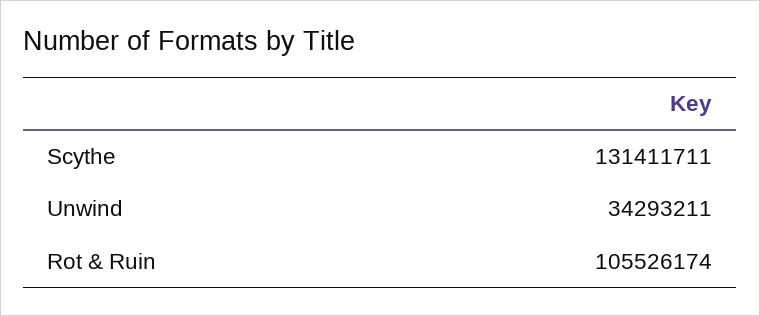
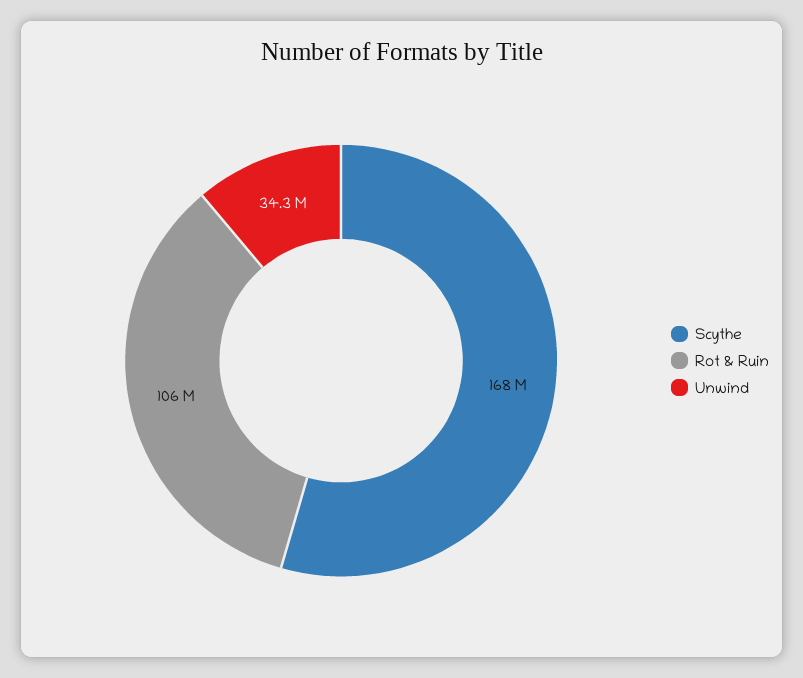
Scythe: 131411711 -> 168000000

